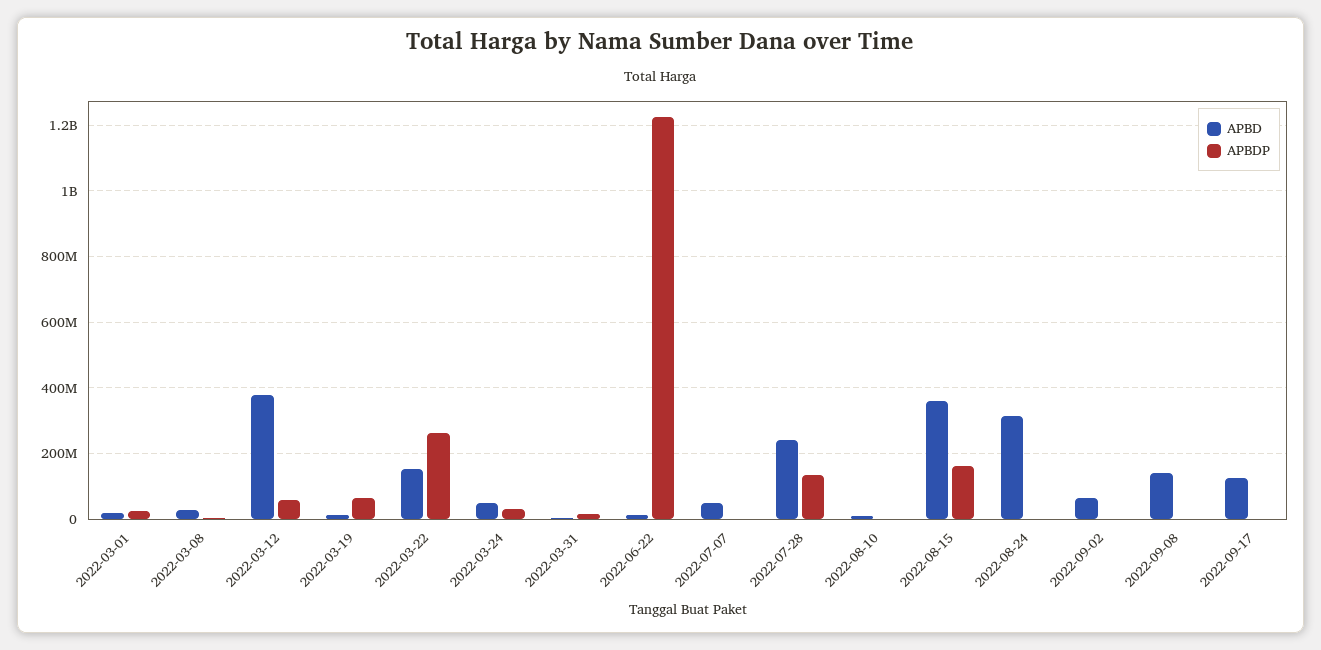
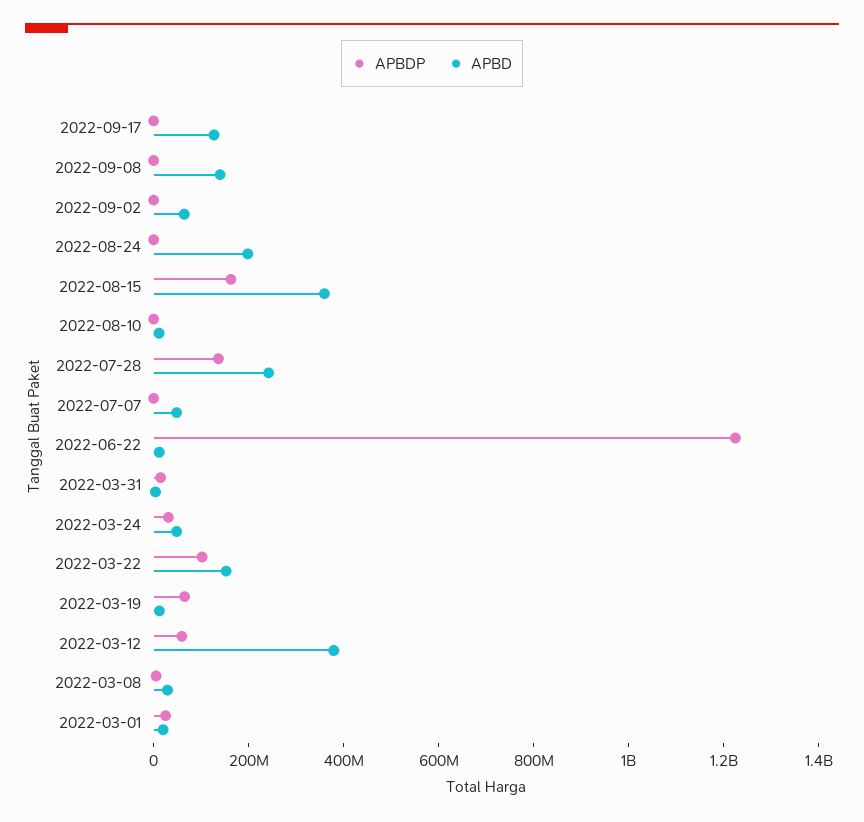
APBDP, 2022-03-22: 260000000 -> 100000000
APBD, 2022-08-24: 320000000 -> 200000000

